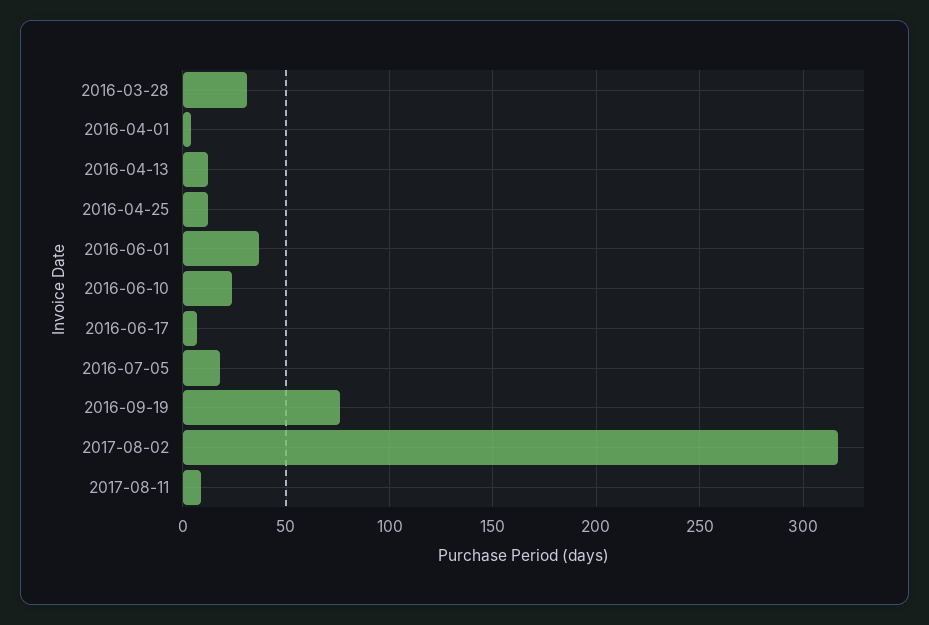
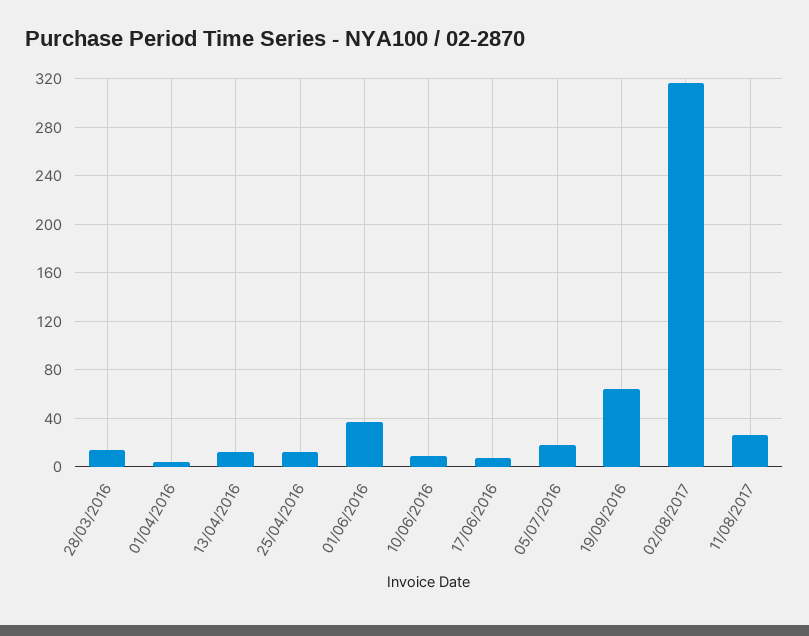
2016-03-28: 30 -> 15
2016-06-10: 25 -> 10
2016-09-19: 75 -> 65
2017-08-11: 10 -> 25

